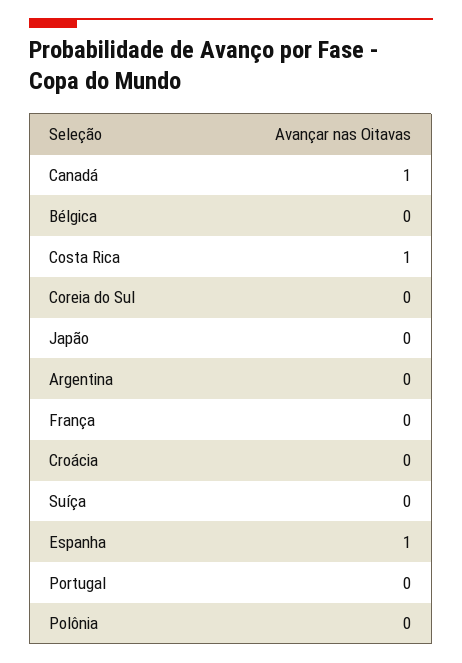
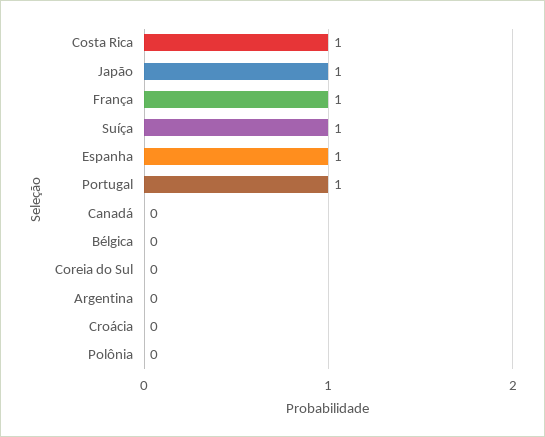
Canadá: 1 -> 0
Japão: 0 -> 1
França: 0 -> 1
Suíça: 0 -> 1
Portugal: 0 -> 1

